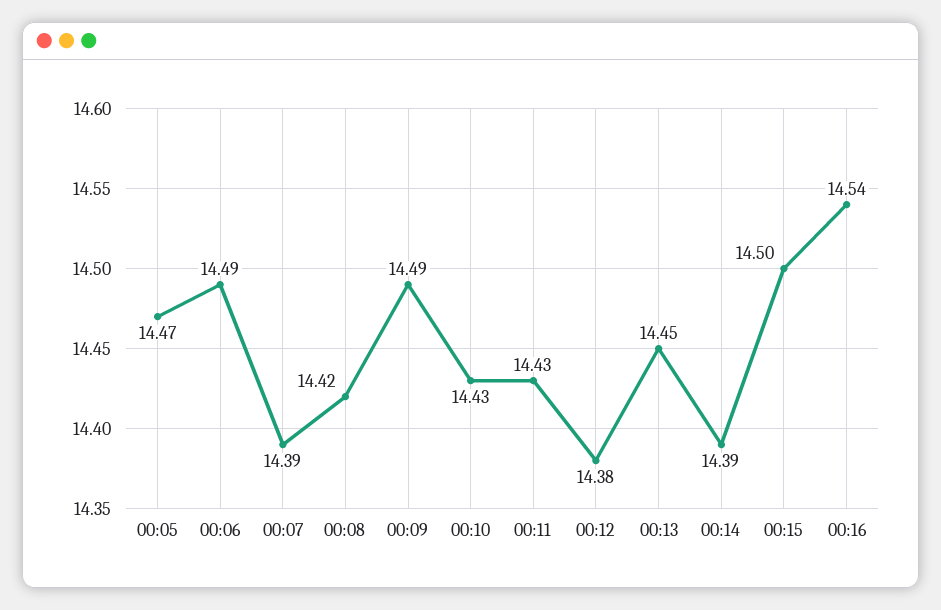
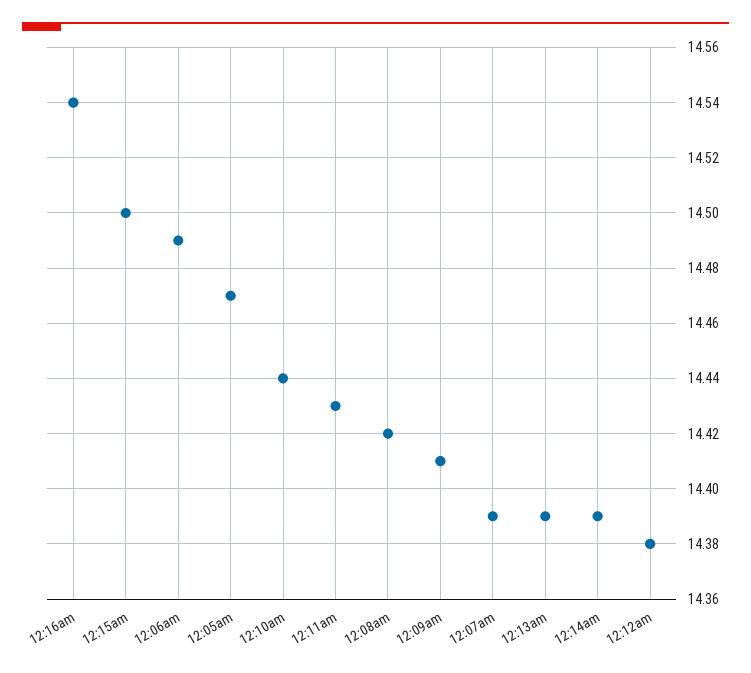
00:09: 14.49 -> 14.41
00:10: 14.43 -> 14.44
00:13: 14.45 -> 14.39

